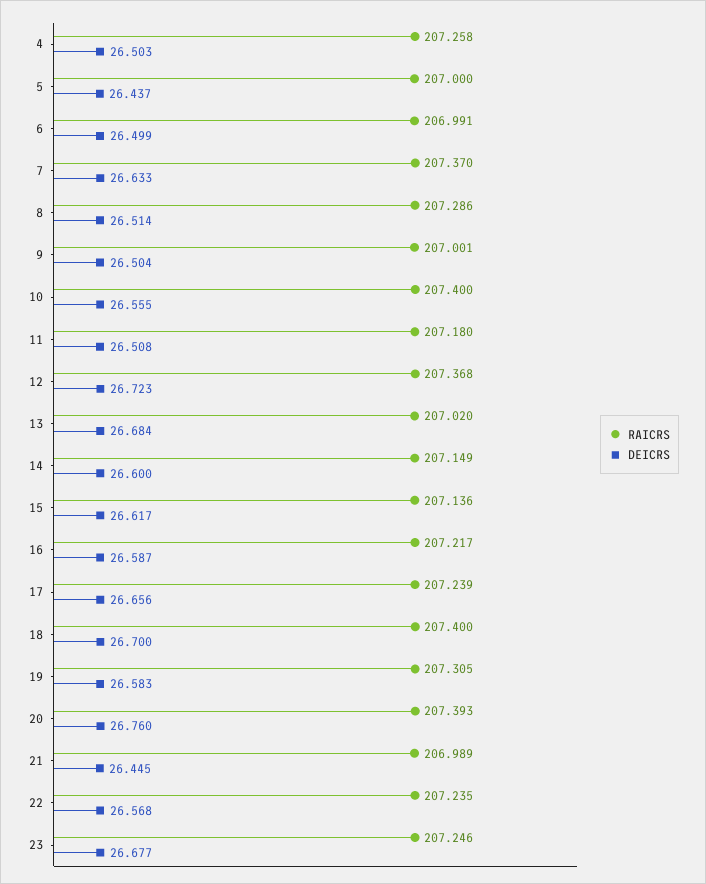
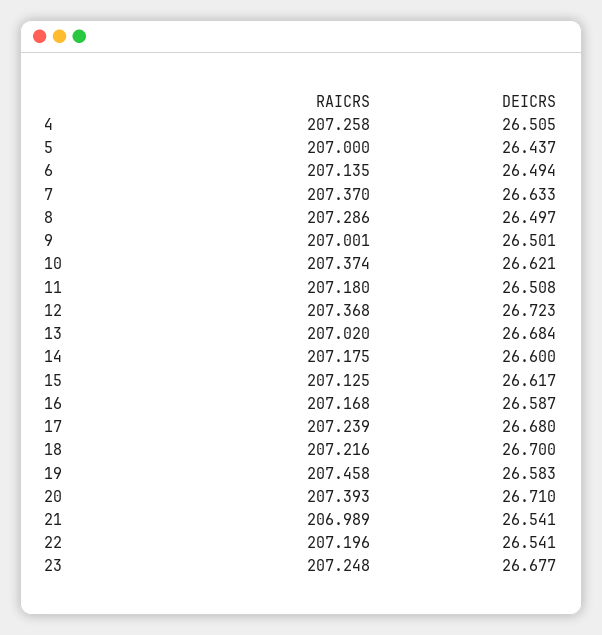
DEICRS, 4: 26.503 -> 26.505
RAICRS, 6: 206.991 -> 207.135
DEICRS, 6: 26.499 -> 26.494
DEICRS, 8: 26.514 -> 26.497
DEICRS, 9: 26.504 -> 26.501
RAICRS, 10: 207.4 -> 207.374
DEICRS, 10: 26.555 -> 26.621
RAICRS, 14: 207.149 -> 207.175
RAICRS, 15: 207.136 -> 207.125
RAICRS, 16: 207.217 -> 207.168
DEICRS, 17: 26.656 -> 26.68
RAICRS, 18: 207.4 -> 207.216
RAICRS, 19: 207.305 -> 207.458
DEICRS, 20: 26.76 -> 26.71
DEICRS, 21: 26.445 -> 26.541
RAICRS, 22: 207.235 -> 207.196
DEICRS, 22: 26.568 -> 26.541
RAICRS, 23: 207.246 -> 207.248

